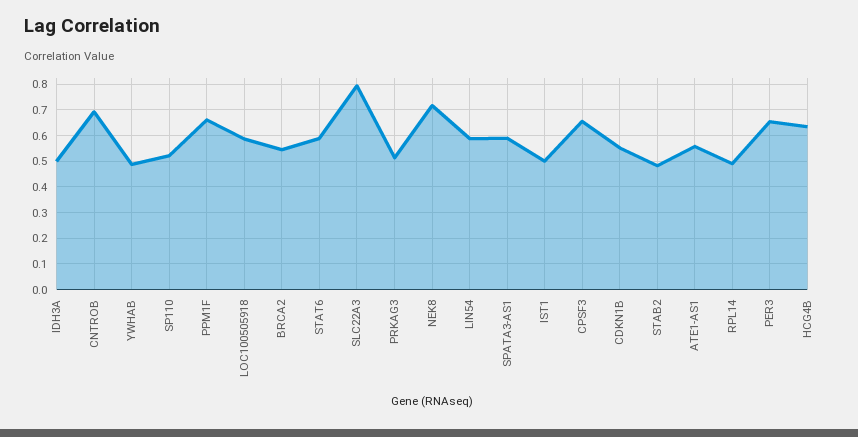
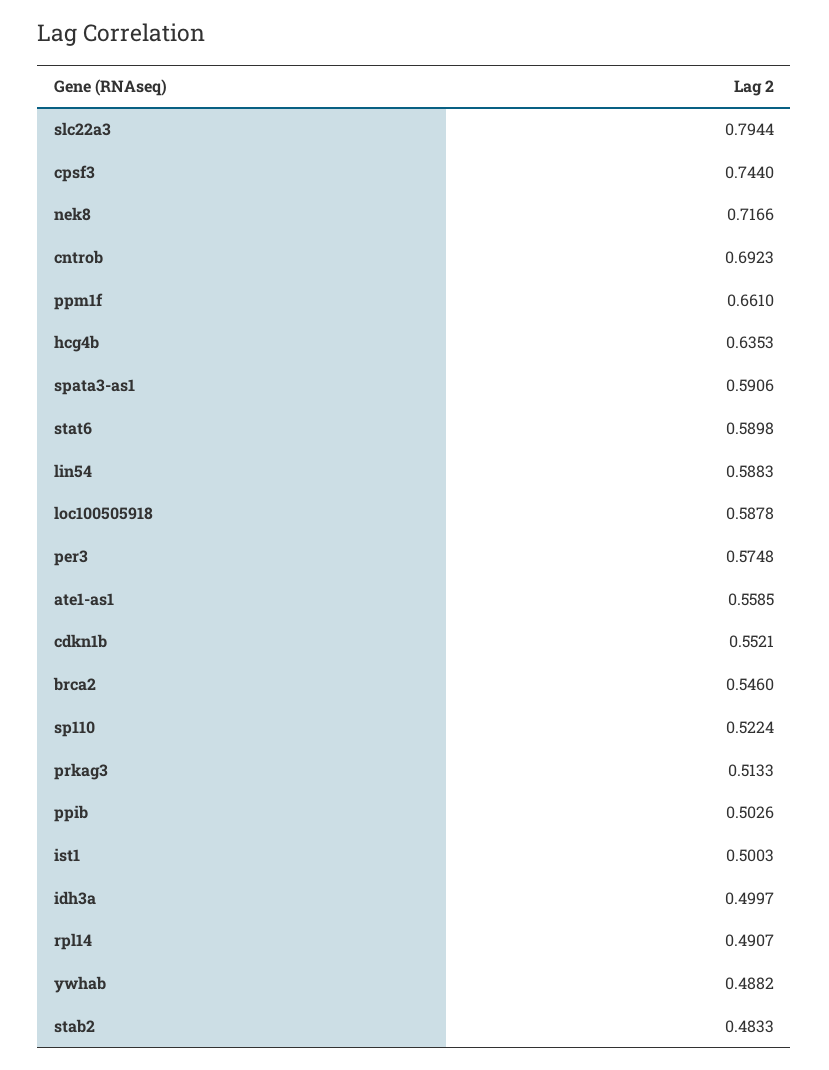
CPSF3: 0.65 -> 0.744
PER3: 0.65 -> 0.5748
ppib: none -> 0.5026

